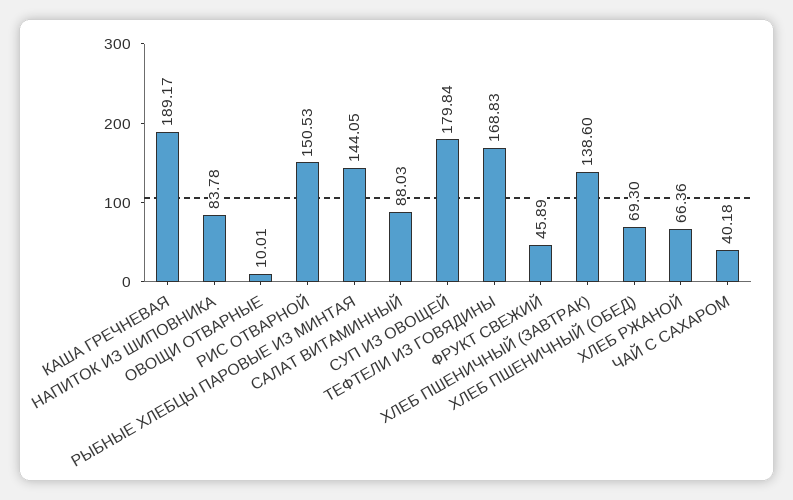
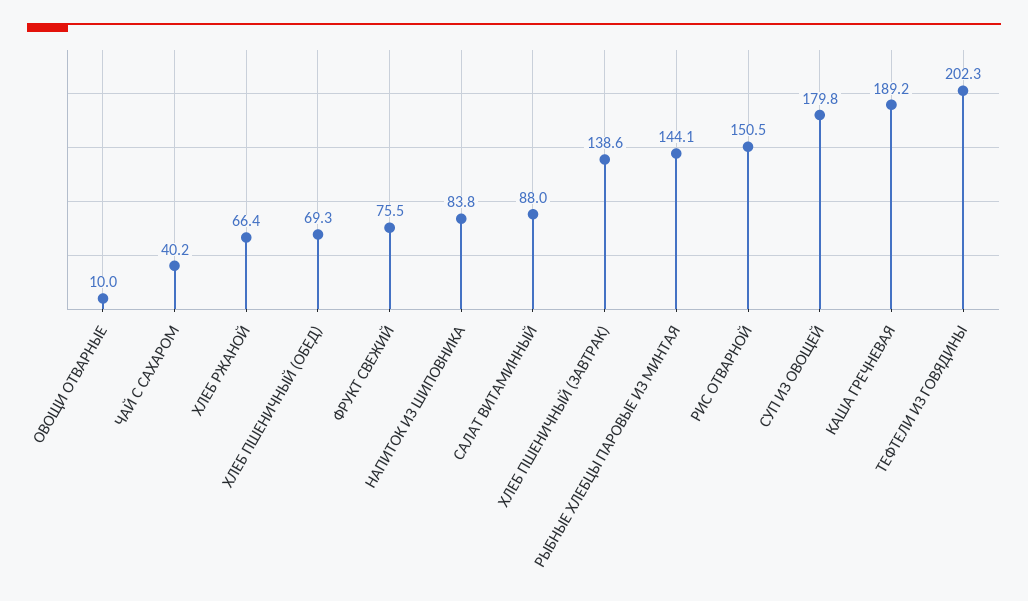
ТЕФТЕЛИ ИЗ ГОВЯДИНЫ: 168.83 -> 202.3
ФРУКТ СВЕЖИЙ: 45.89 -> 75.5

